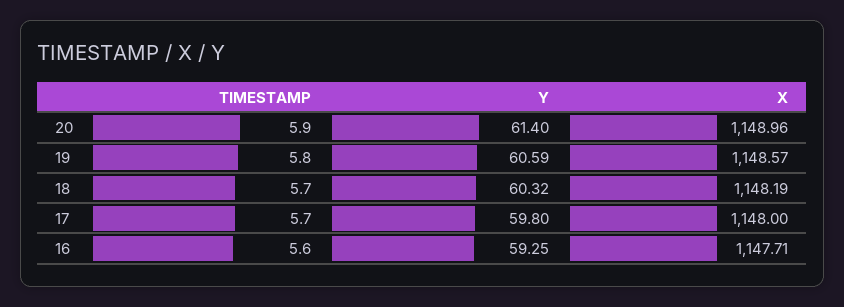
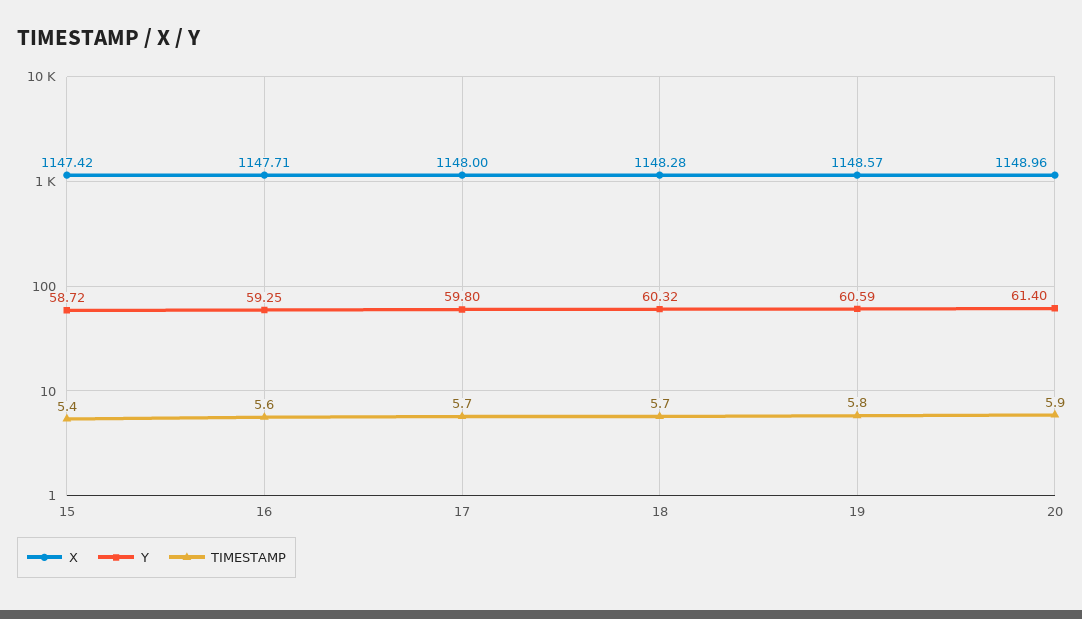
X, 18: 1148.19 -> 1148.28
X, 15: none -> 1147.42
Y, 15: none -> 58.72
TIMESTAMP, 15: none -> 5.4

